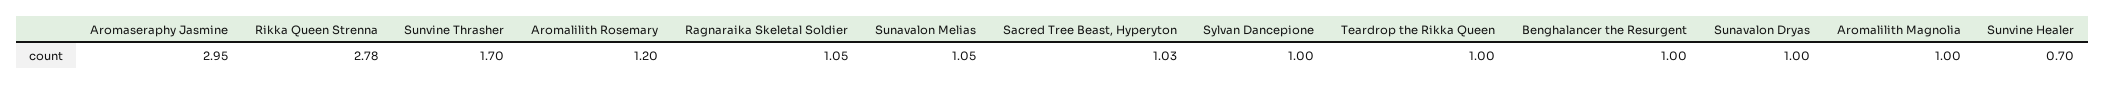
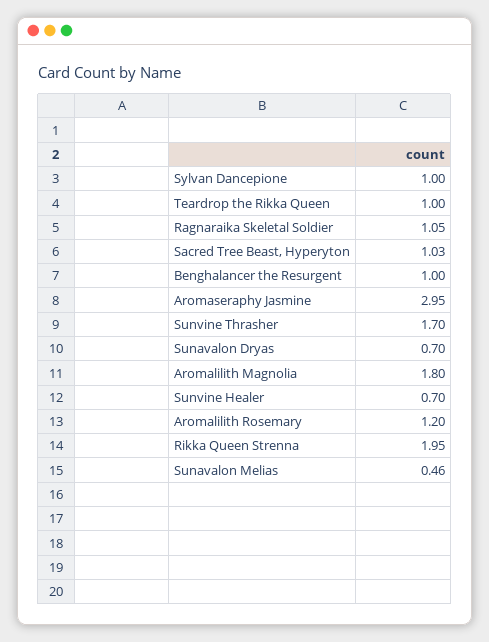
Rikka Queen Strenna: 2.78 -> 1.95
Sunavalon Melias: 1.05 -> 0.46
Sunavalon Dryas: 1 -> 0.7
Aromalilith Magnolia: 1 -> 1.8

